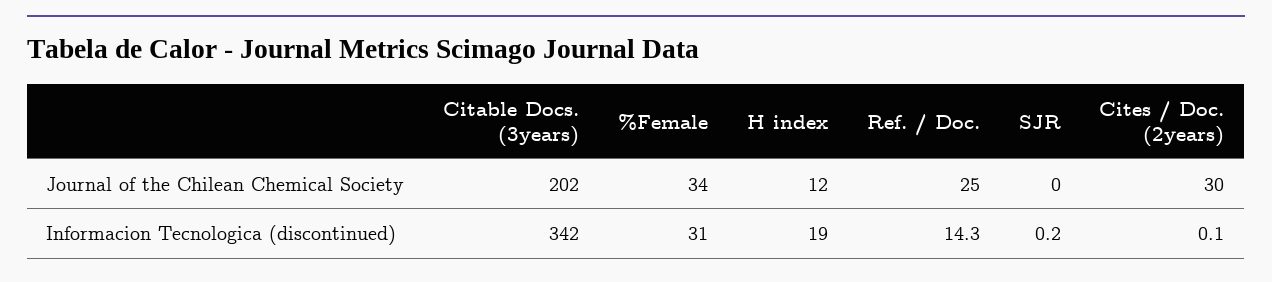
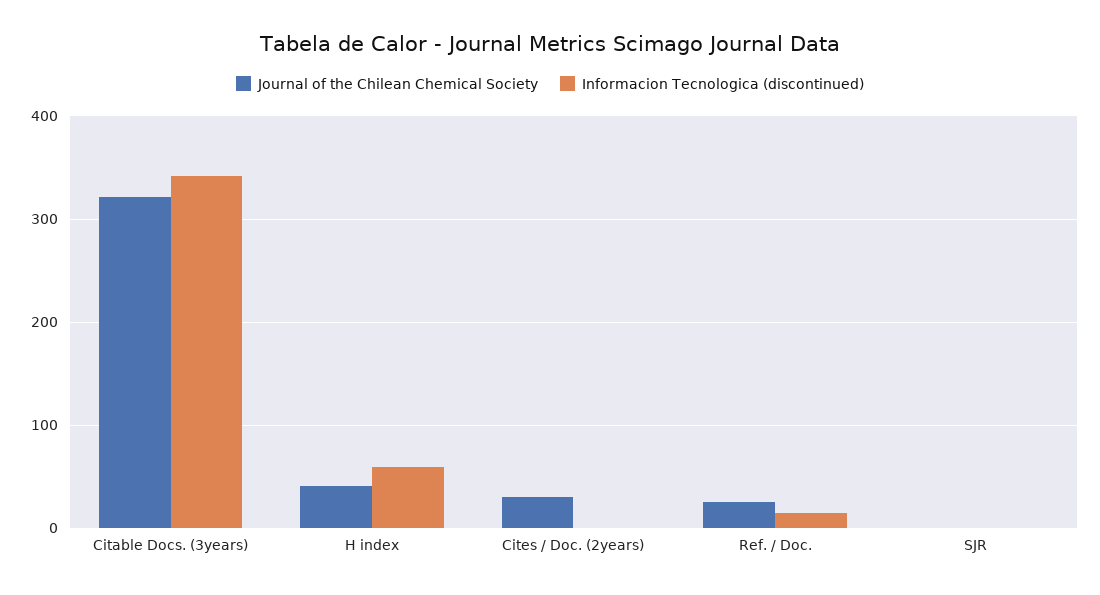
Journal of the Chilean Chemical Society, Citable Docs. (3years): 202 -> 320
Journal of the Chilean Chemical Society, %Female: 34 -> none
Journal of the Chilean Chemical Society, H index: 12 -> 40
Informacion Tecnologica (discontinued), %Female: 31 -> none
Informacion Tecnologica (discontinued), H index: 19 -> 60

